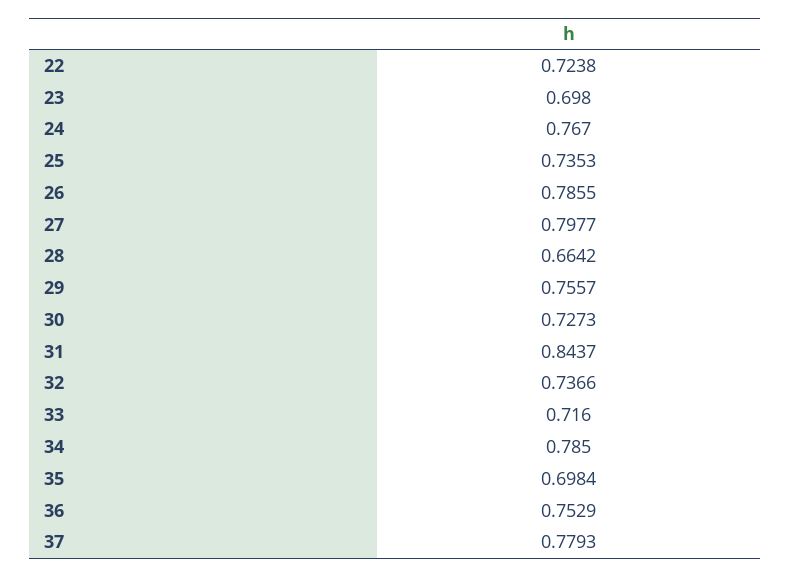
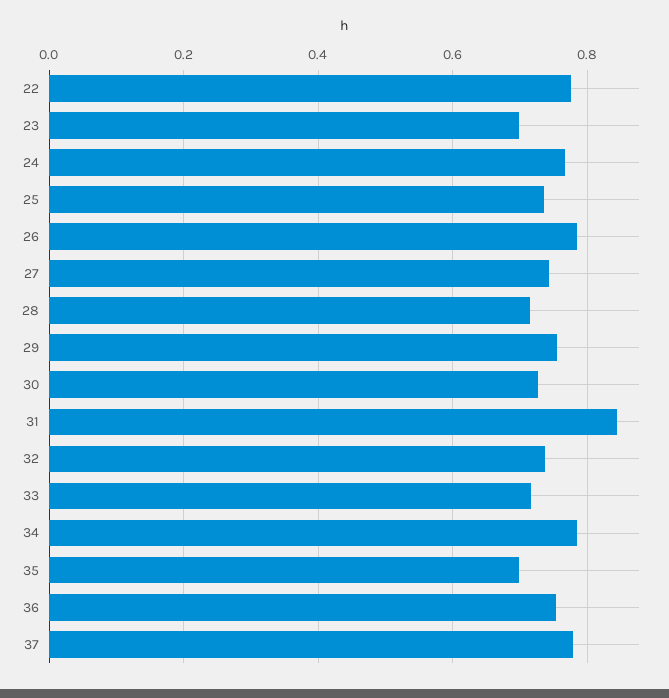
22: 0.7238 -> 0.78
27: 0.7977 -> 0.74
28: 0.6642 -> 0.72

